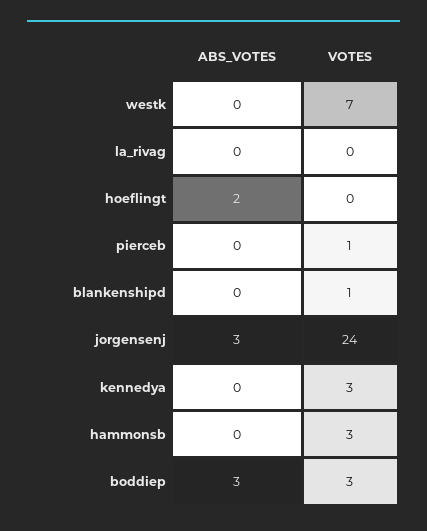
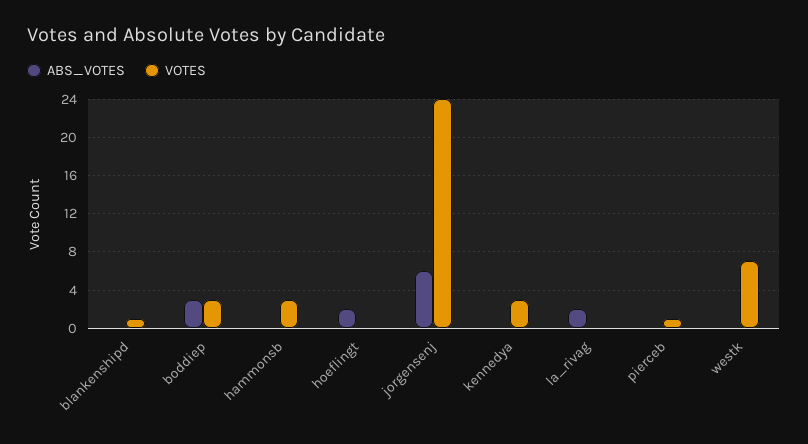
ABS_VOTES, la_rivag: 0 -> 2
ABS_VOTES, jorgensenj: 3 -> 6

